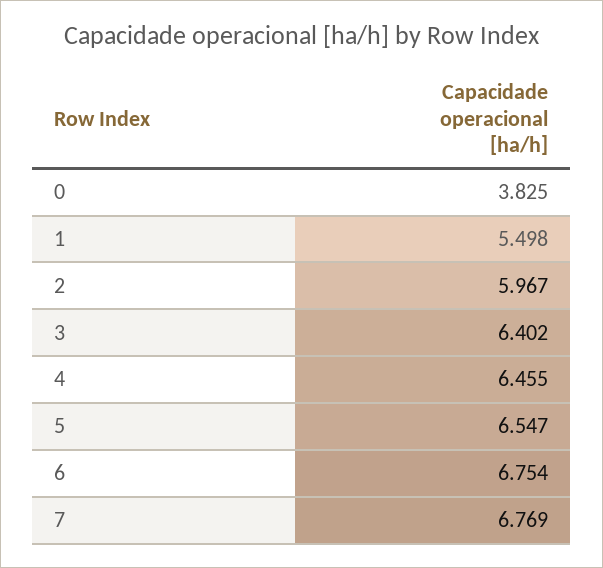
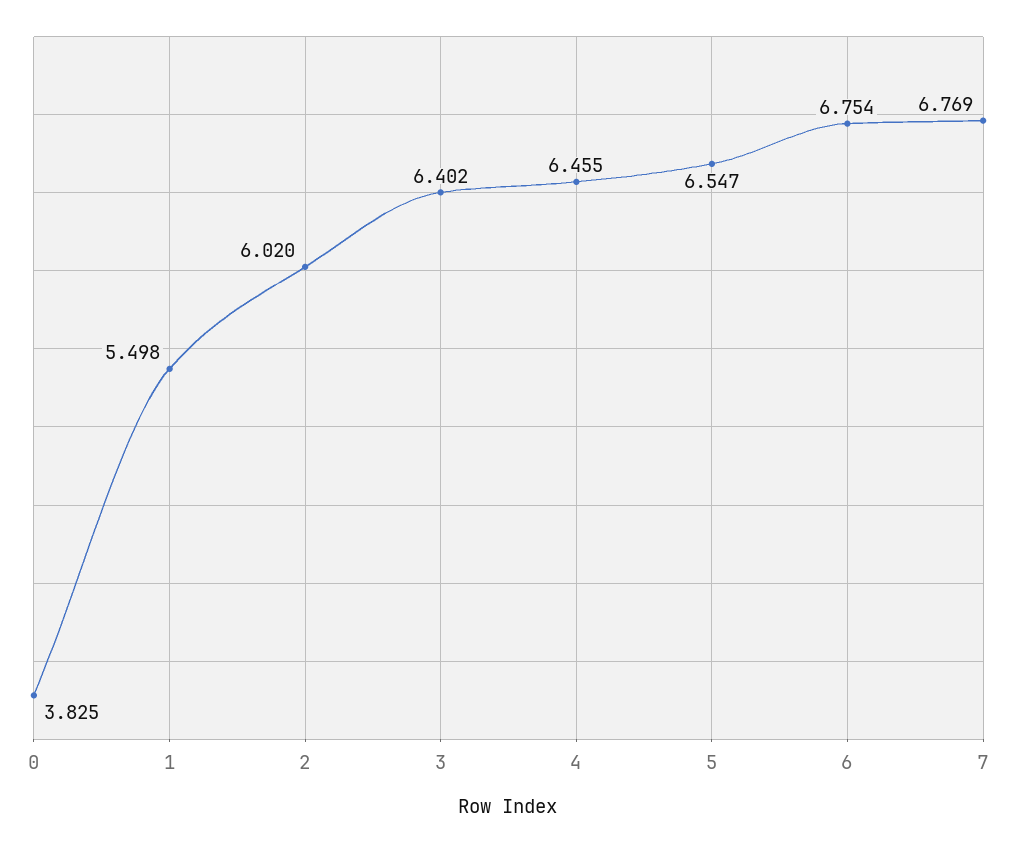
2: 5.967 -> 6.02

